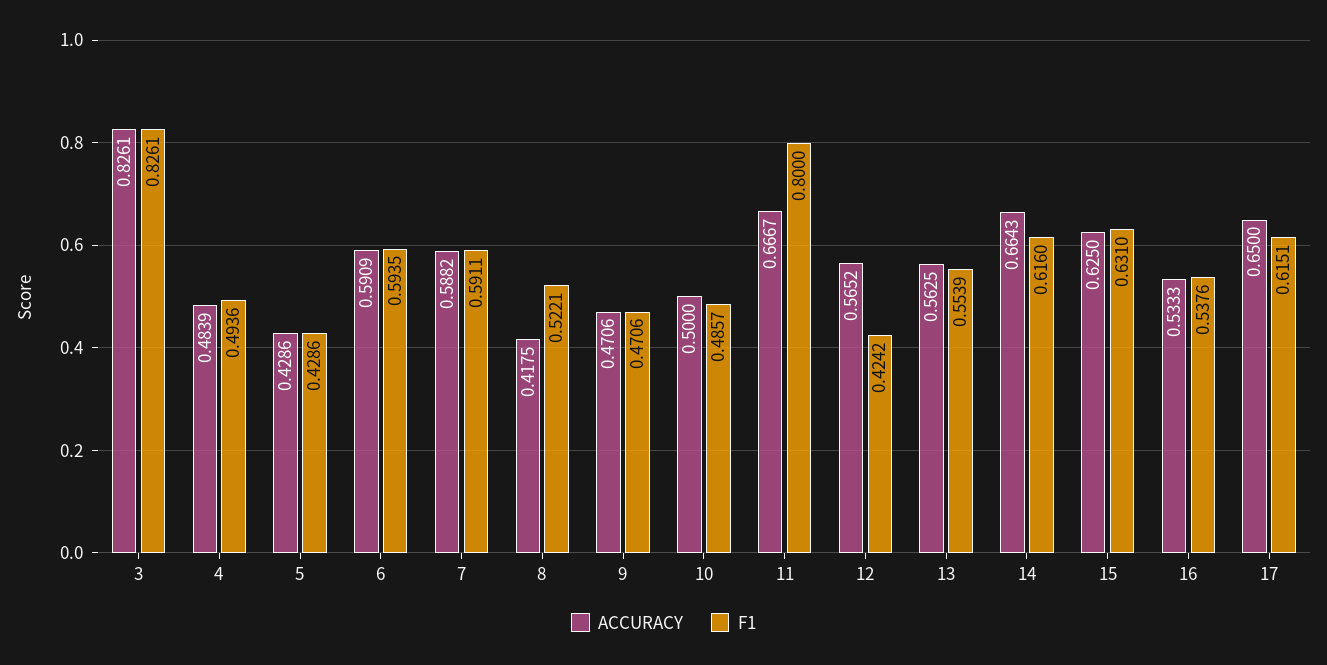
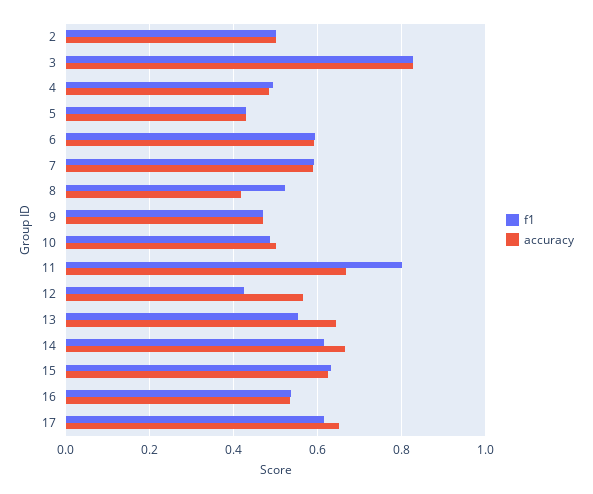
ACCURACY, 13: 0.5625 -> 0.64
F1, 2: none -> 0.5
ACCURACY, 2: none -> 0.5

